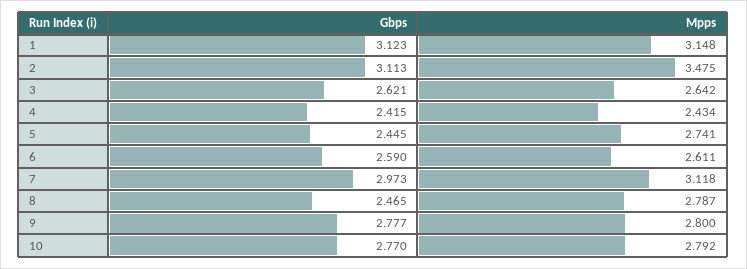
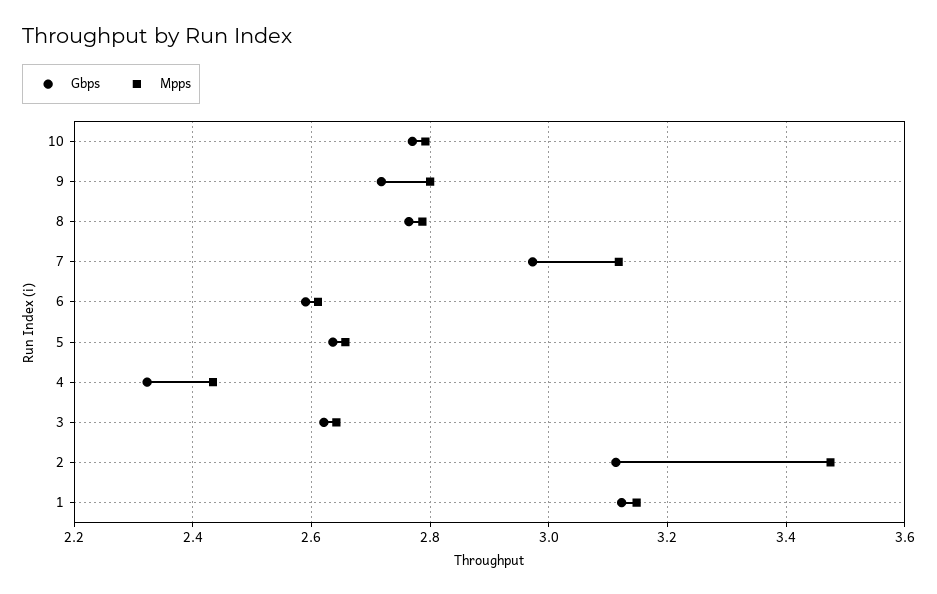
Gbps, 4: 2.415 -> 2.32
Gbps, 5: 2.445 -> 2.64
Mpps, 5: 2.741 -> 2.66
Gbps, 8: 2.465 -> 2.76
Gbps, 9: 2.777 -> 2.72

